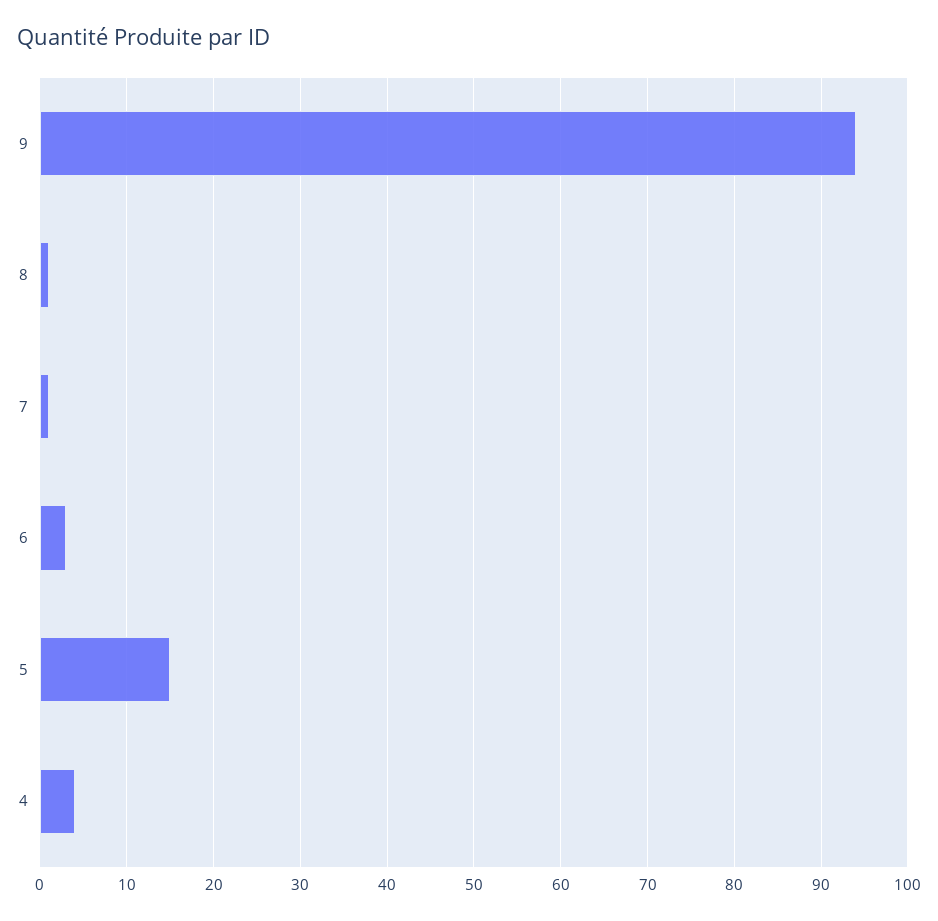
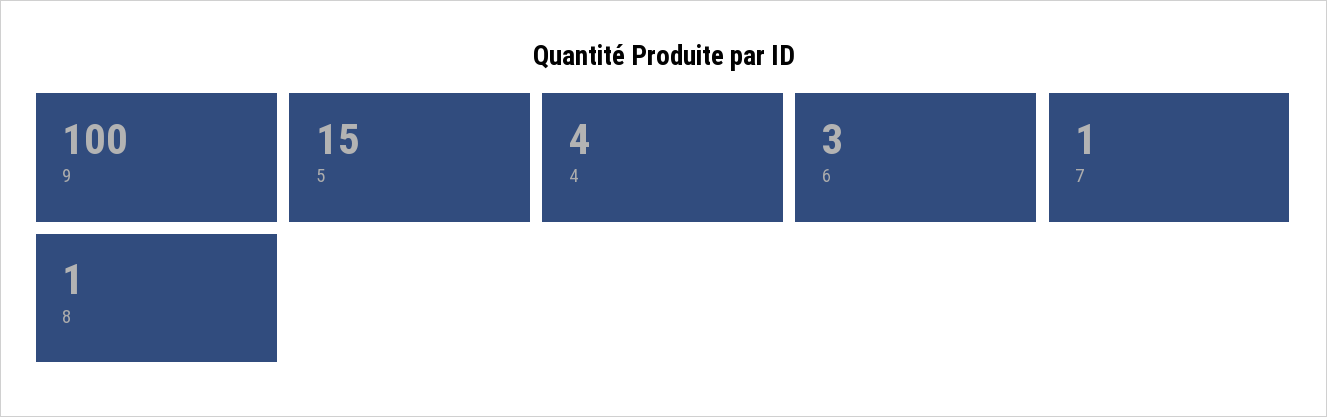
9: 94 -> 100

